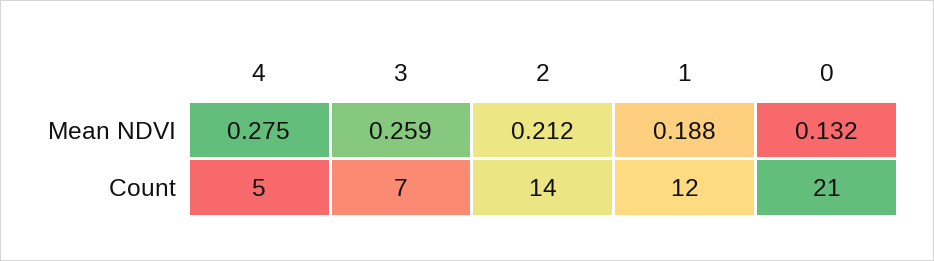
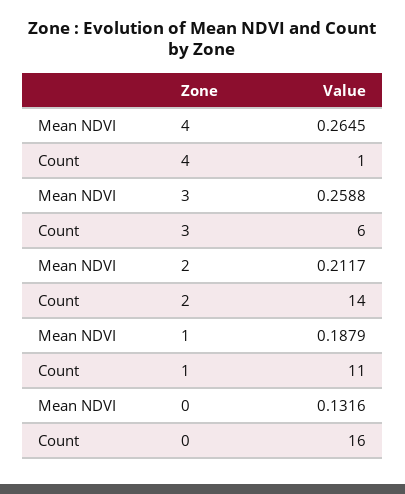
4, Mean NDVI: 0.275 -> 0.2645
4, Count: 5 -> 1
3, Count: 7 -> 6
1, Count: 12 -> 11
0, Count: 21 -> 16

